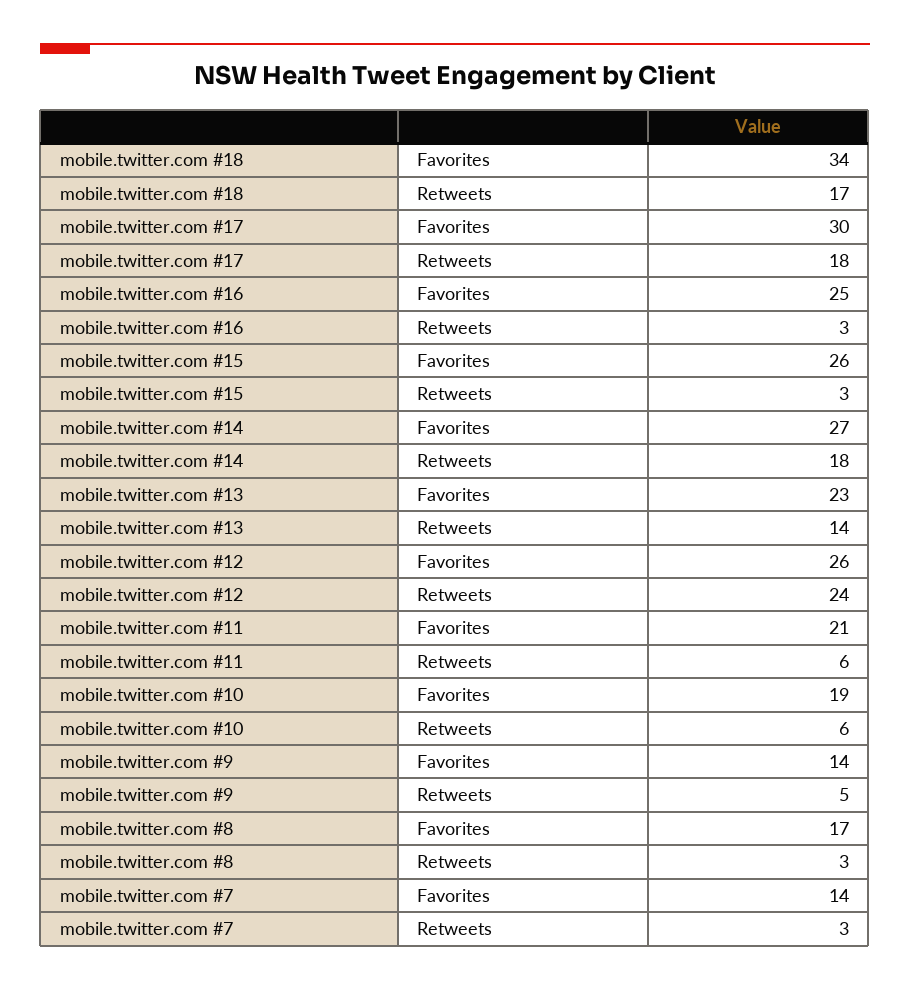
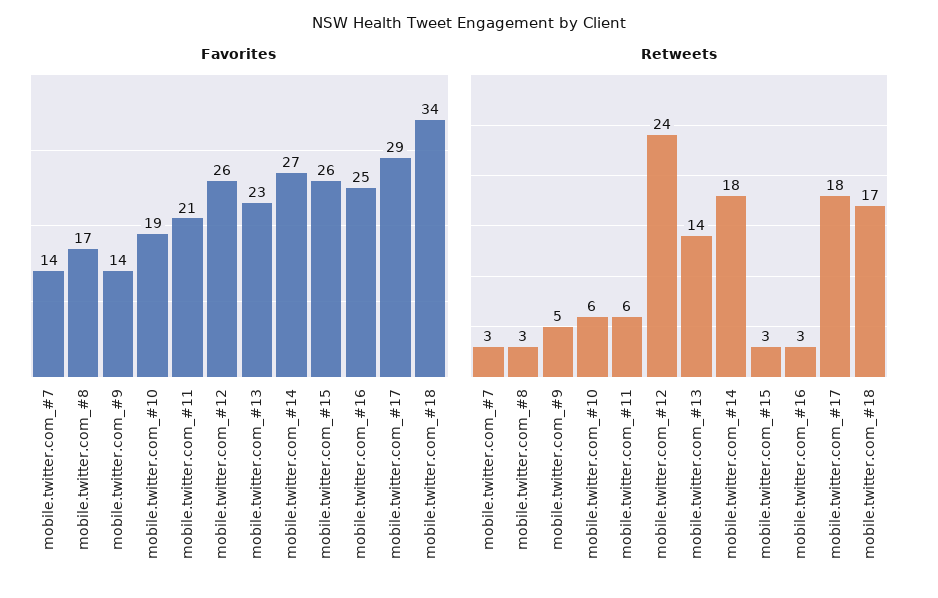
Favorites, mobile.twitter.com #17: 30 -> 29

